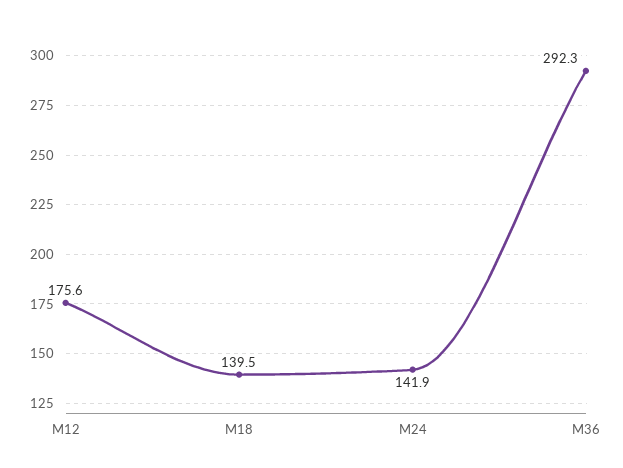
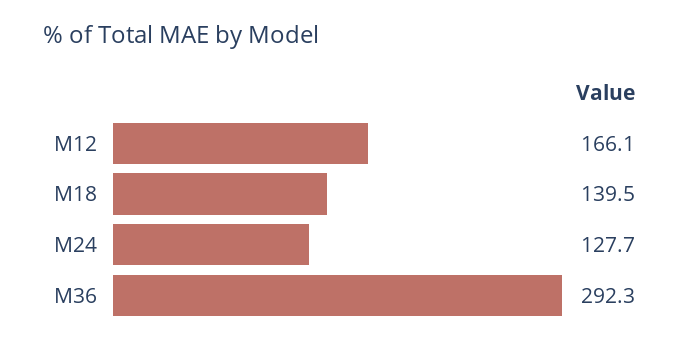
M12: 175.6 -> 166.1
M24: 141.9 -> 127.7

